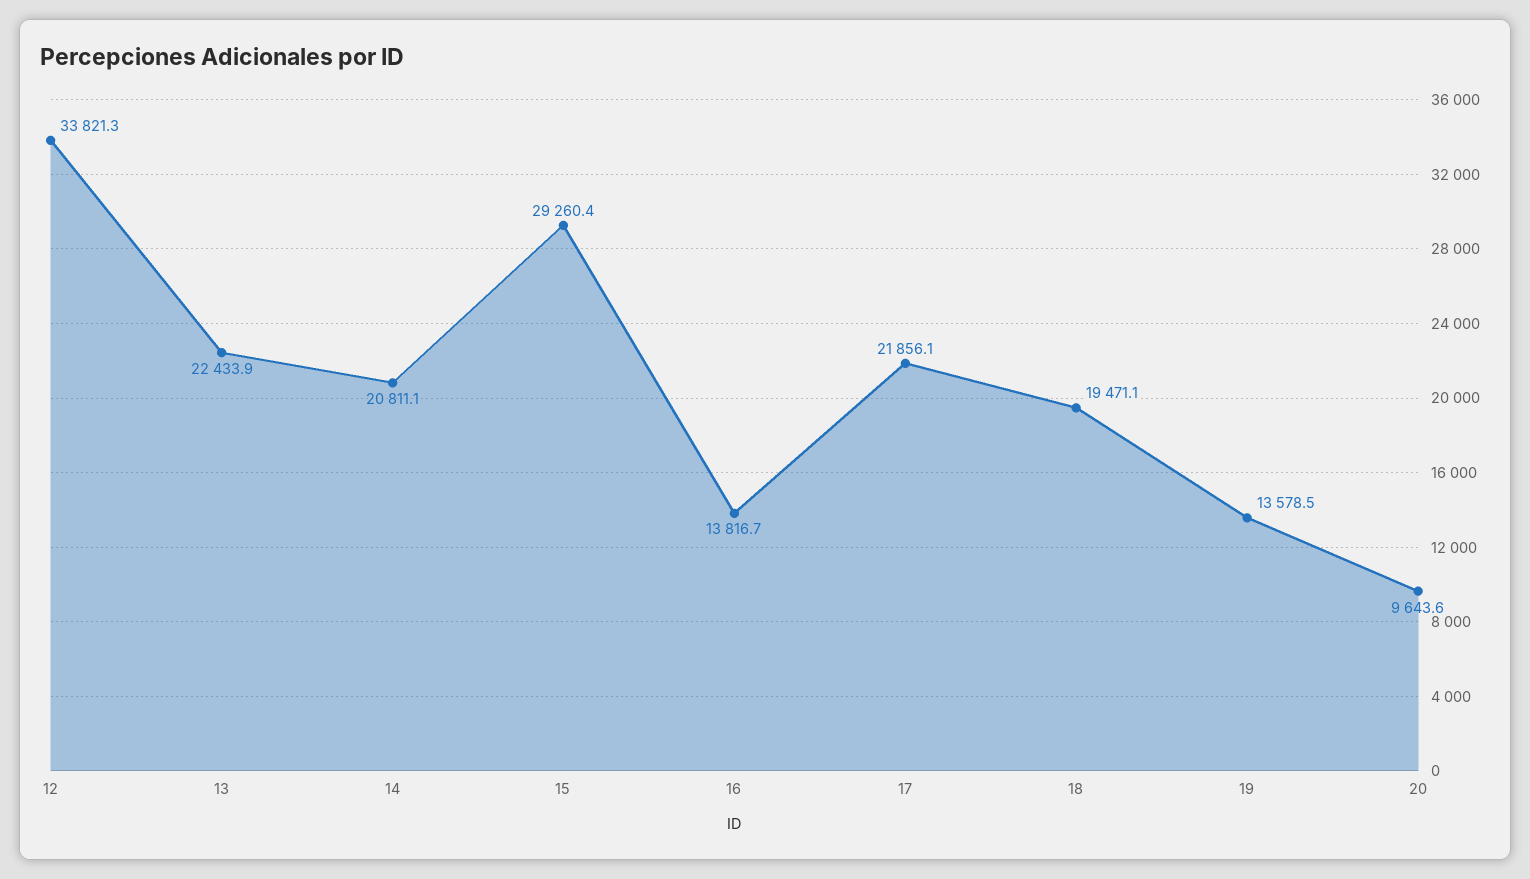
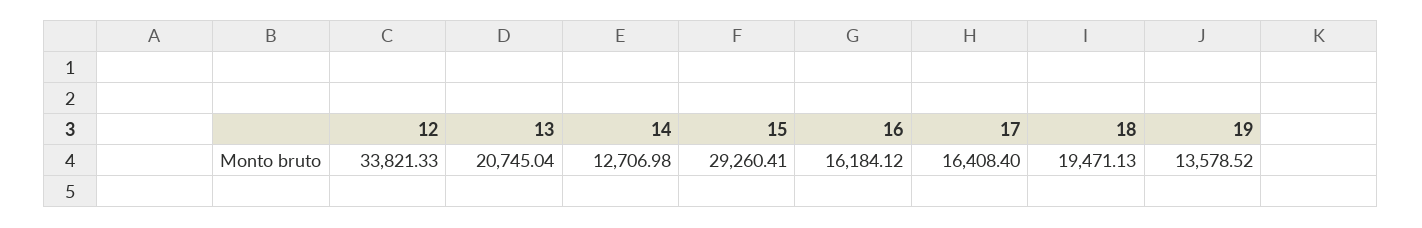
13: 22433.9 -> 20745.04
14: 20811.1 -> 12706.98
16: 13816.7 -> 16184.12
17: 21856.1 -> 16408.4
20: 9643.6 -> none

